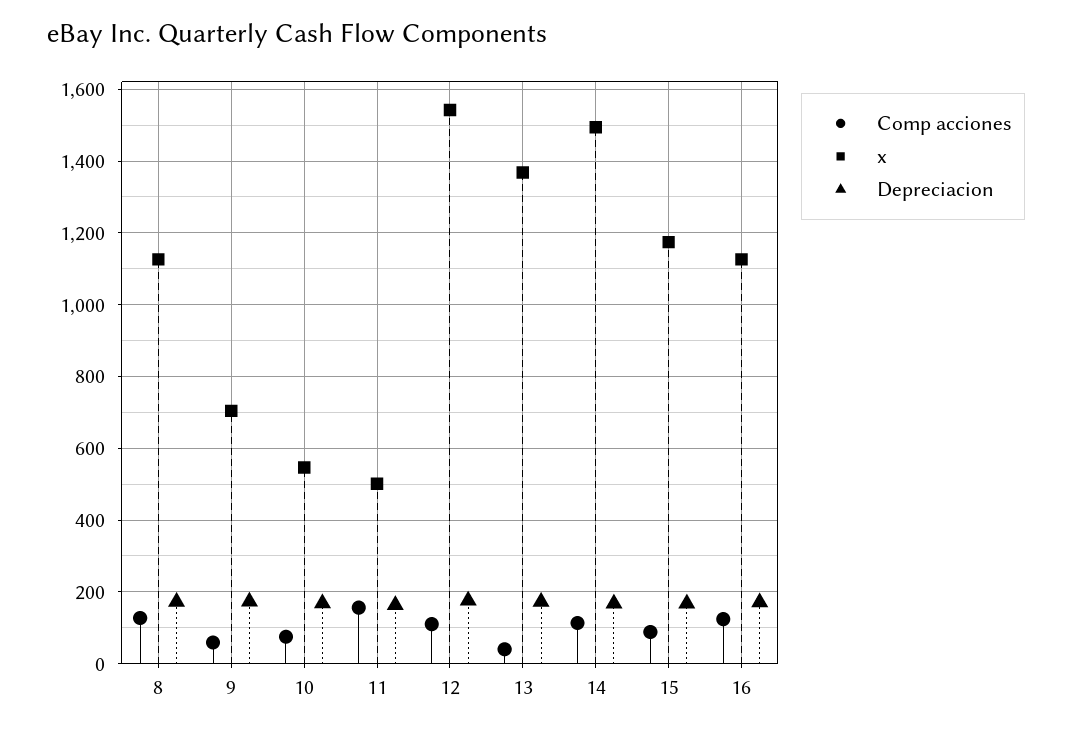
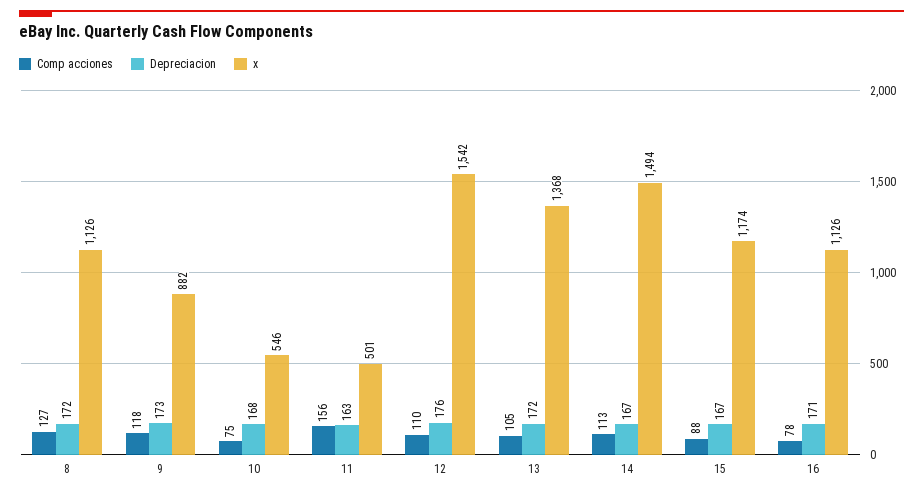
Comp acciones, 9: 60 -> 118
x, 9: 700 -> 882
Comp acciones, 13: 40 -> 105
Comp acciones, 16: 120 -> 78

